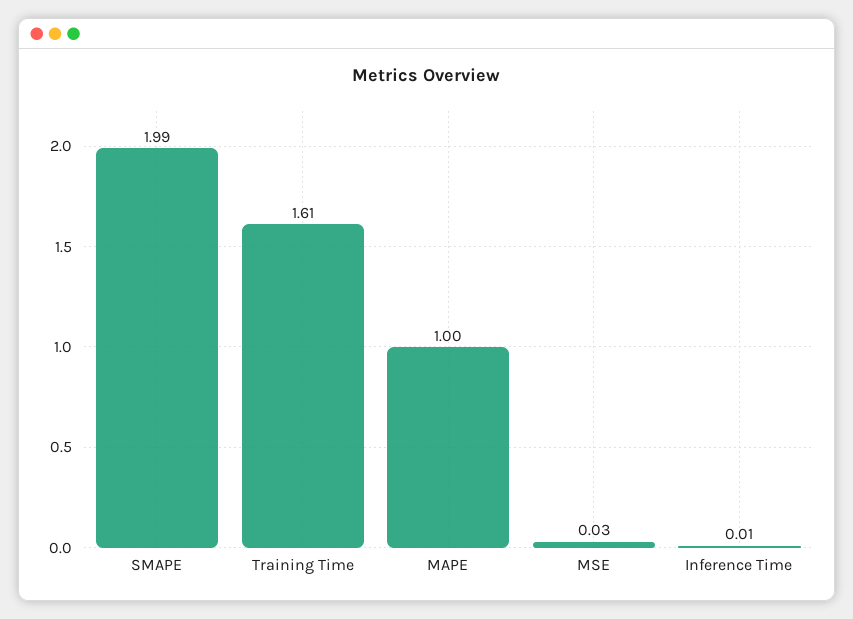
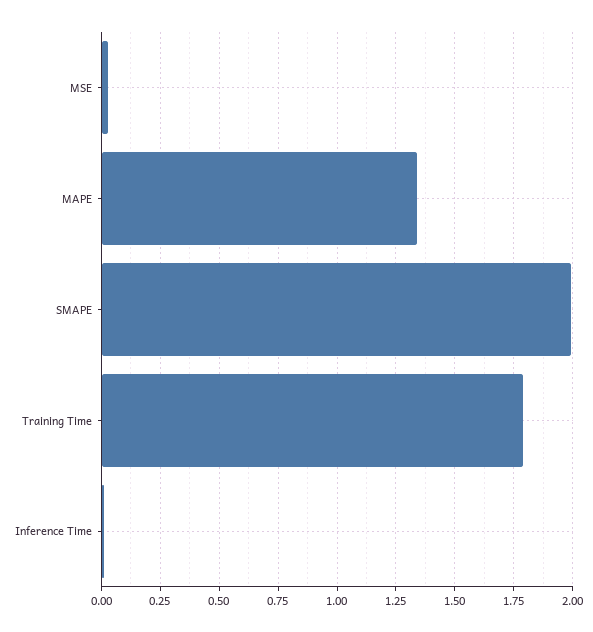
Training Time: 1.61 -> 1.8
MAPE: 1 -> 1.35

